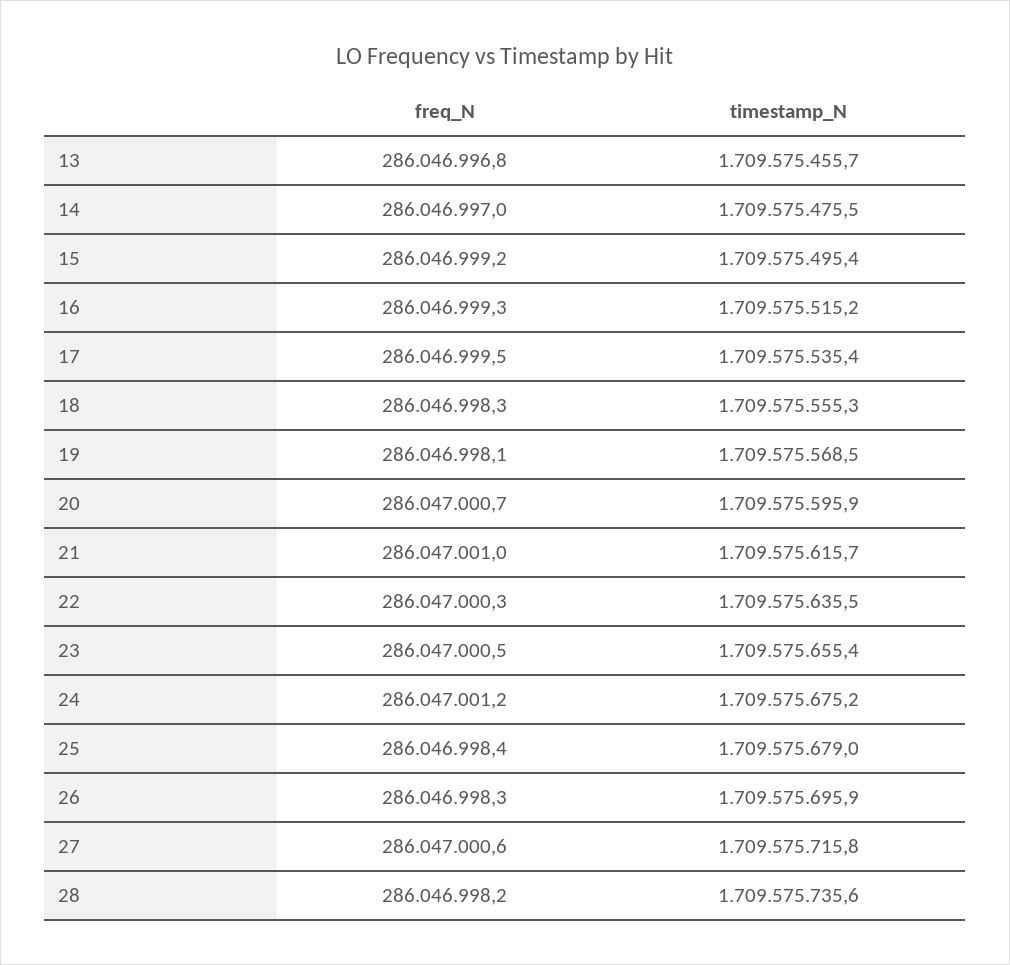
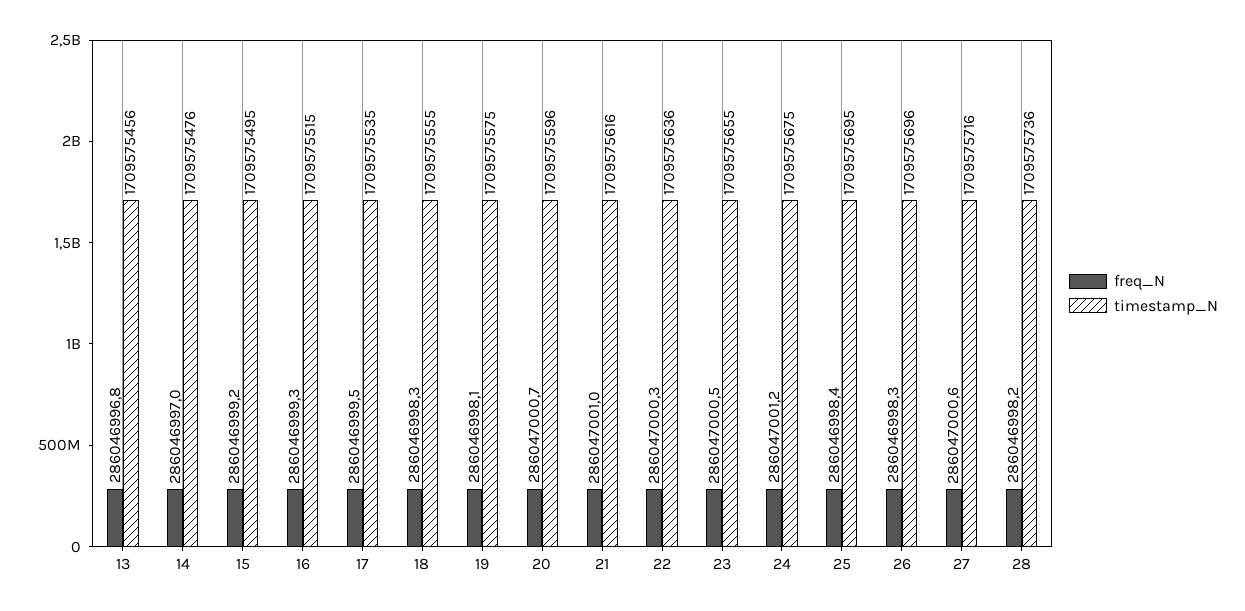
timestamp_N, 19: 1709575568.5 -> 1709575575
timestamp_N, 25: 1709575679 -> 1709575695

